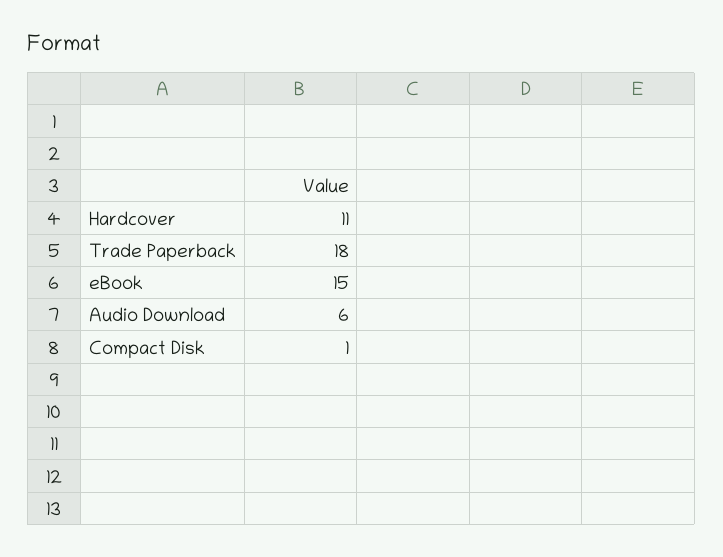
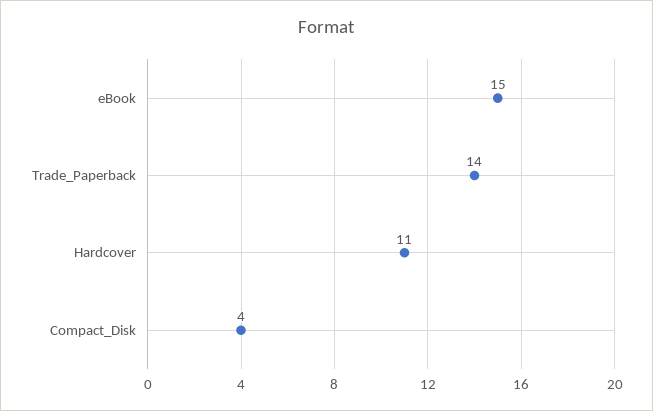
Trade Paperback: 18 -> 14
Audio Download: 6 -> none
Compact Disk: 1 -> 4

